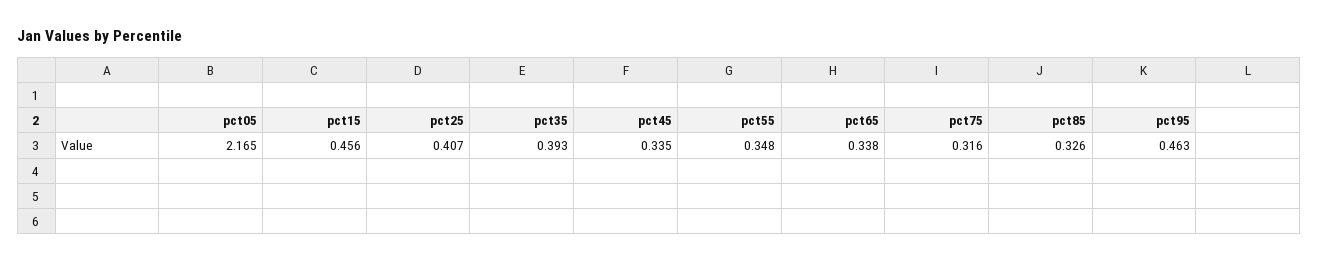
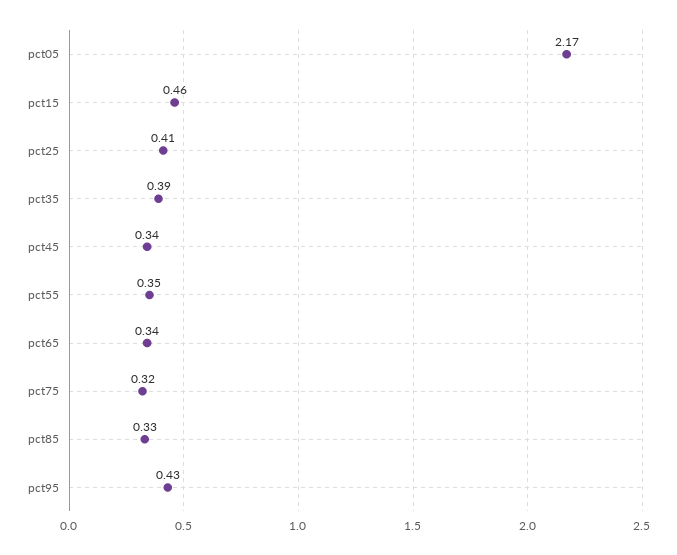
pct95: 0.463 -> 0.43

